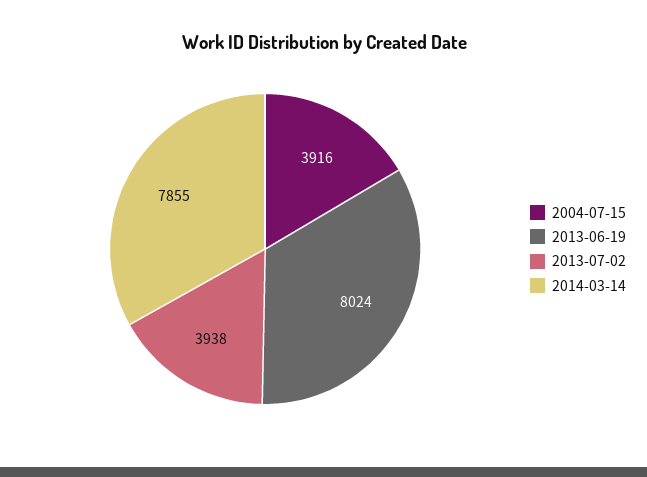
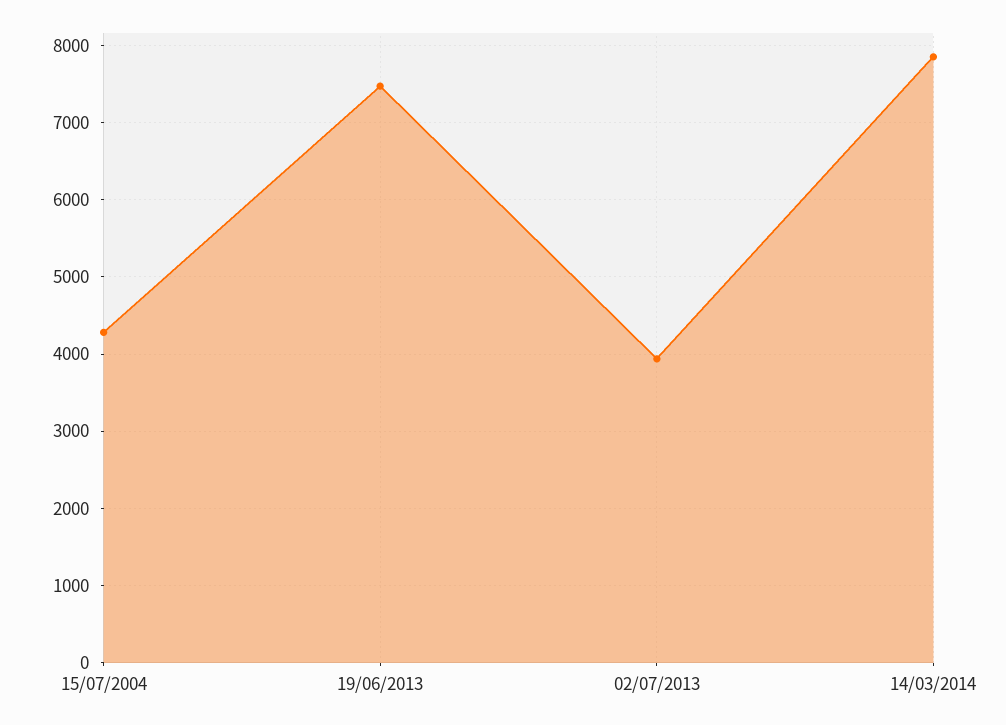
2004-07-15: 3916 -> 4300
2013-06-19: 8024 -> 7500

